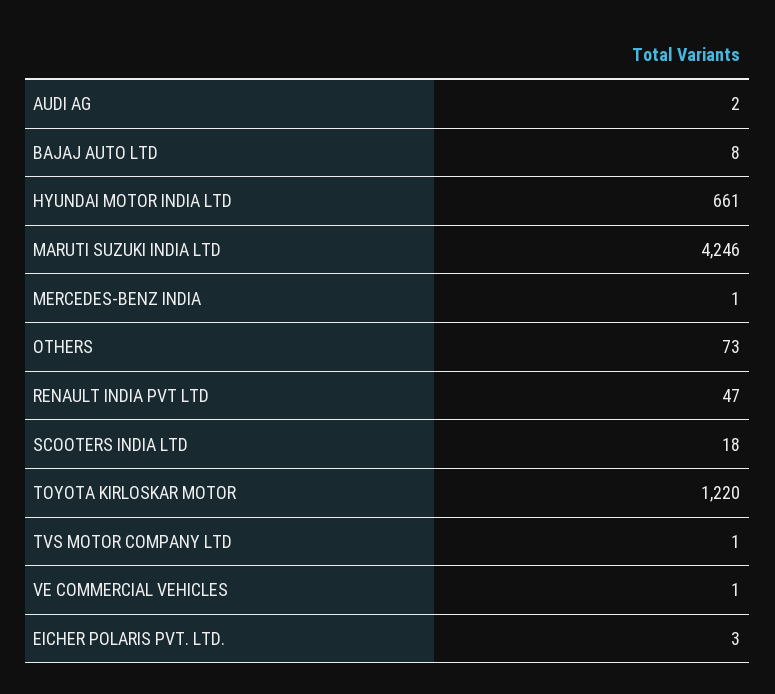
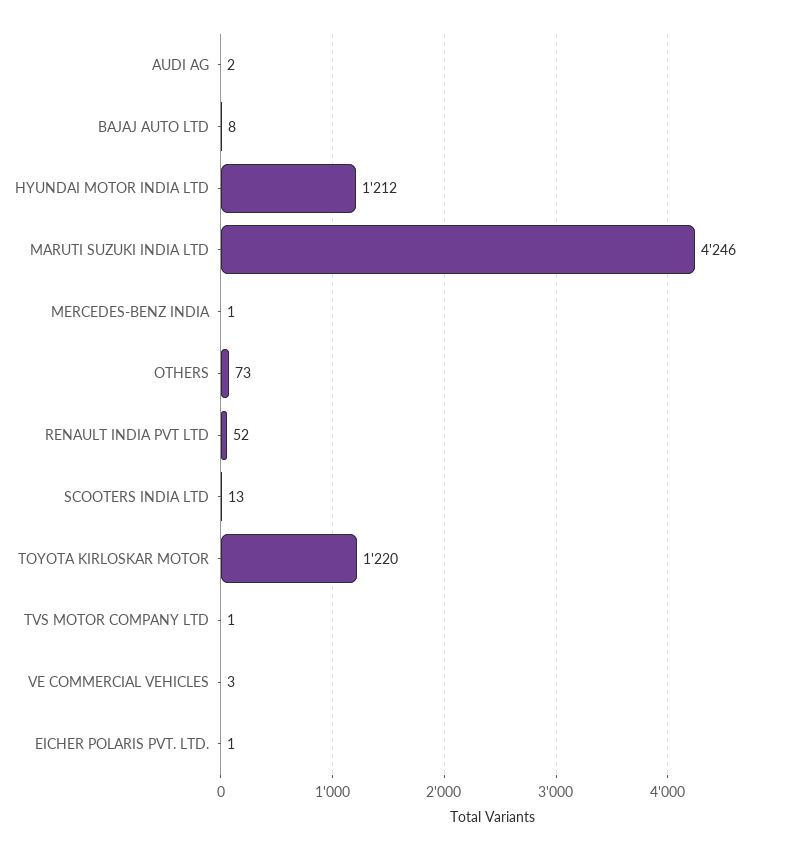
HYUNDAI MOTOR INDIA LTD: 661 -> 1212
RENAULT INDIA PVT LTD: 47 -> 52
SCOOTERS INDIA LTD: 18 -> 13
VE COMMERCIAL VEHICLES: 1 -> 3
EICHER POLARIS PVT. LTD.: 3 -> 1

